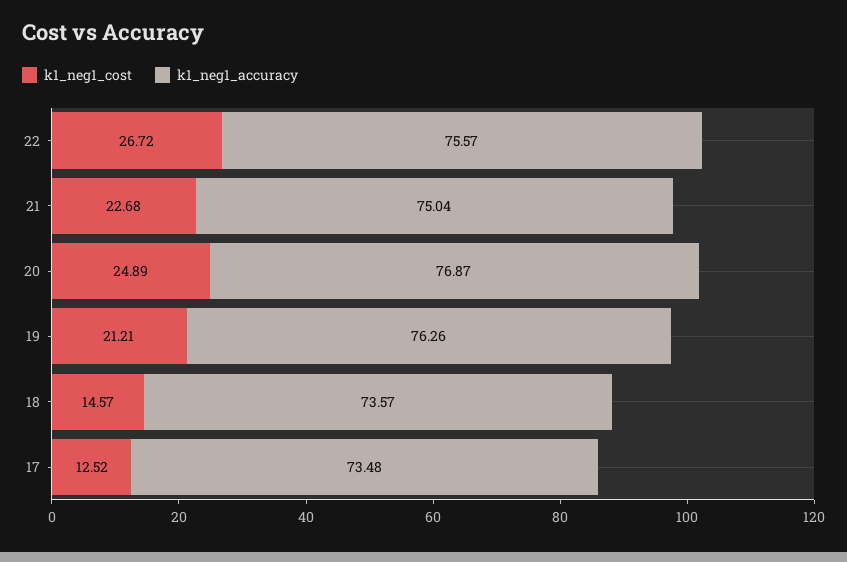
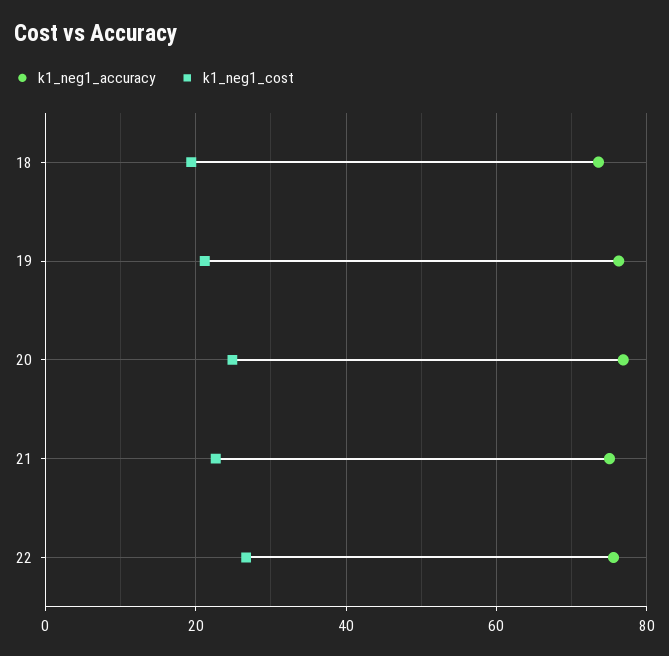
k1_neg1_cost, 18: 14.57 -> 20
k1_neg1_cost, 17: 12.52 -> none
k1_neg1_accuracy, 17: 73.48 -> none

